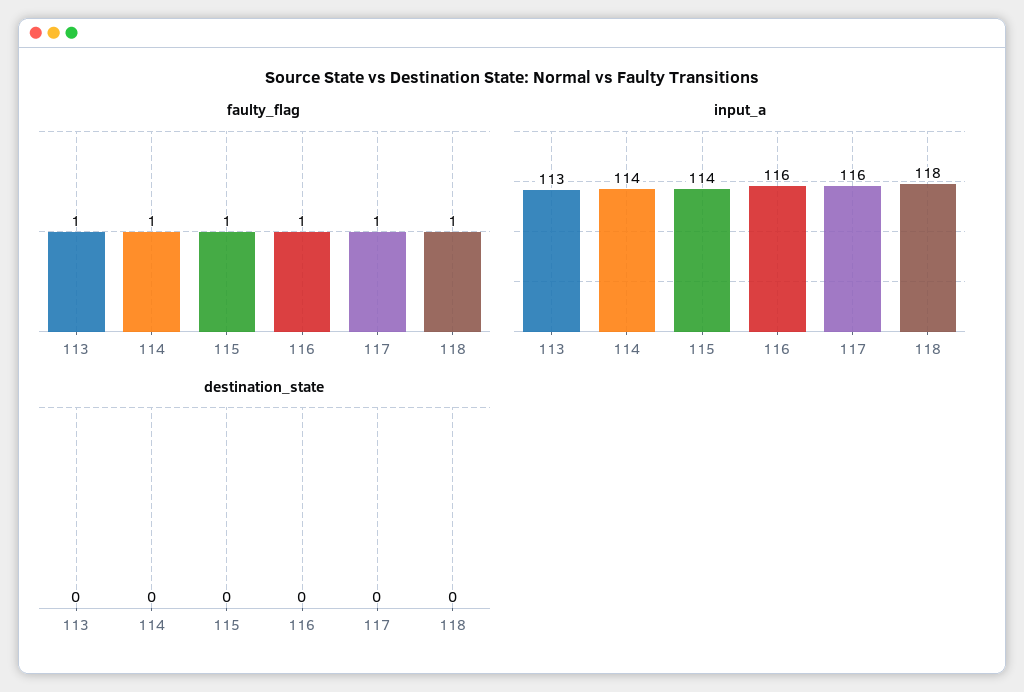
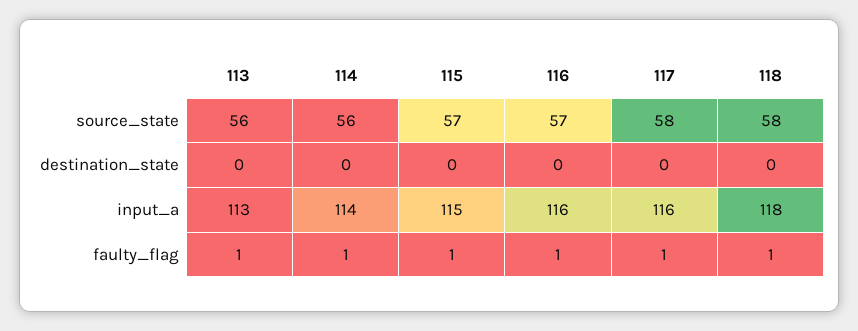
input_a, 115: 114 -> 115
source_state, 113: none -> 56
source_state, 114: none -> 56
source_state, 115: none -> 57
source_state, 116: none -> 57
source_state, 117: none -> 58
source_state, 118: none -> 58

